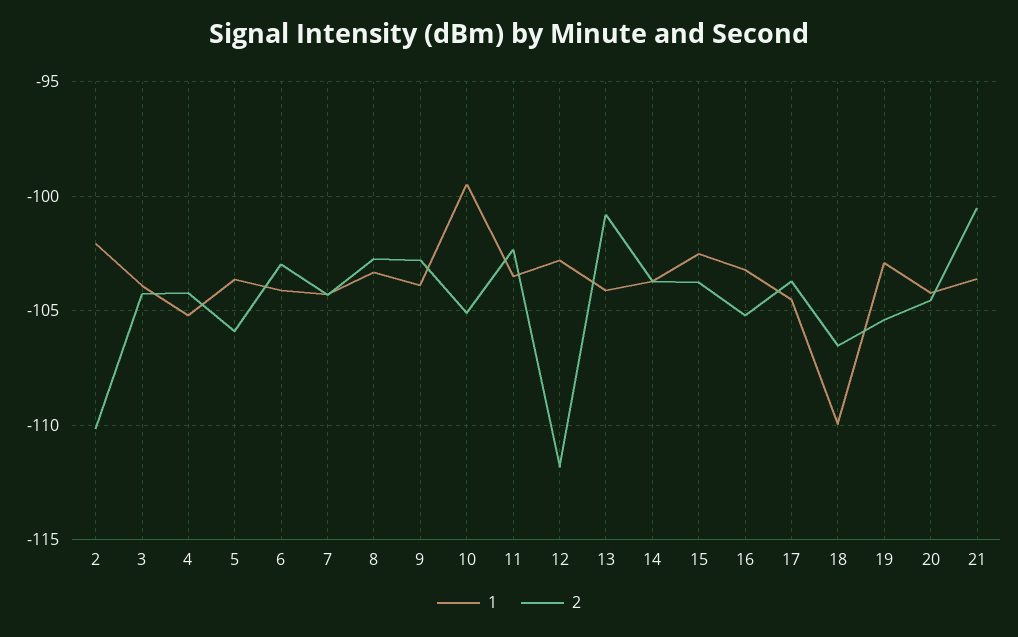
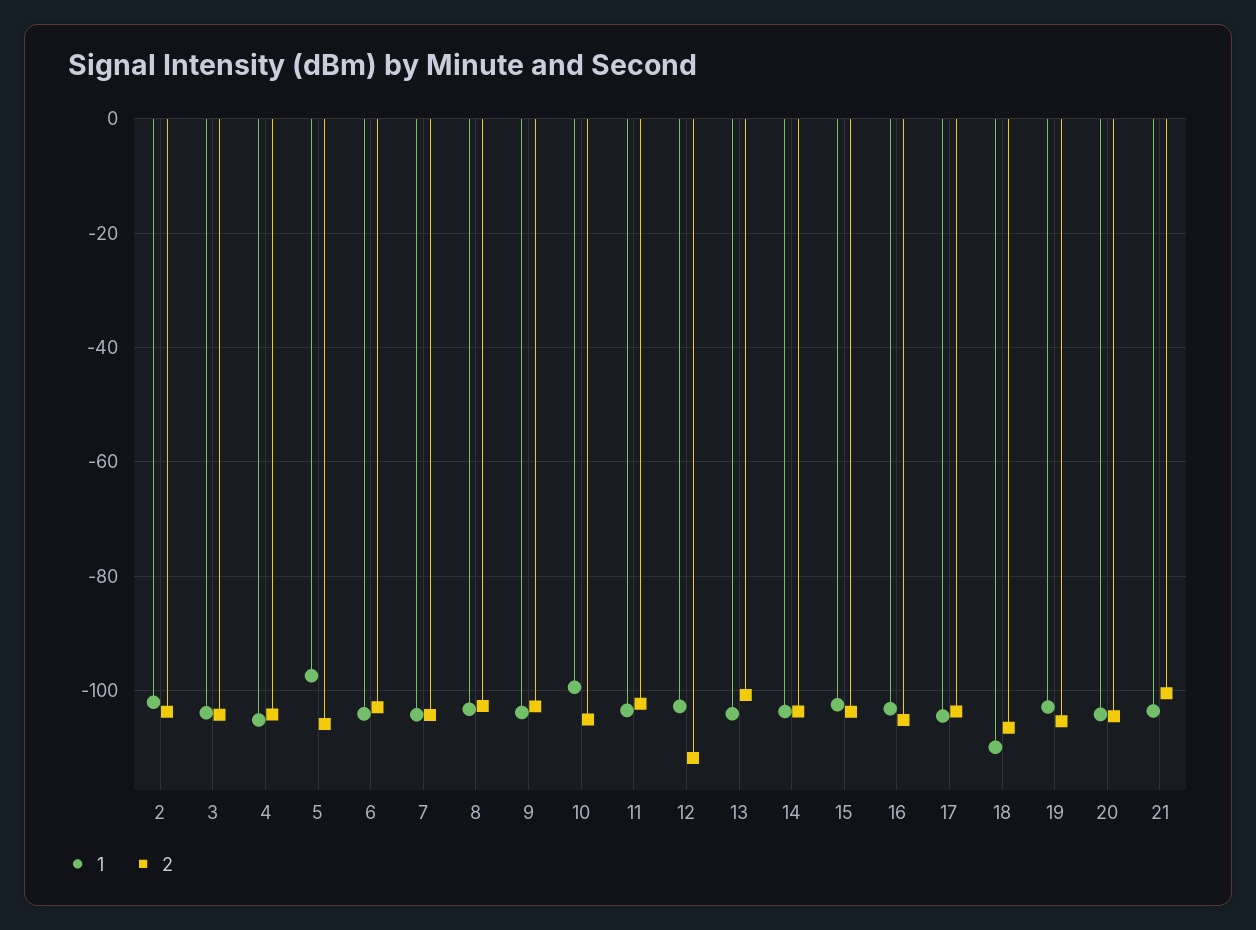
2, 2: -110 -> -104
1, 5: -103.5 -> -98

